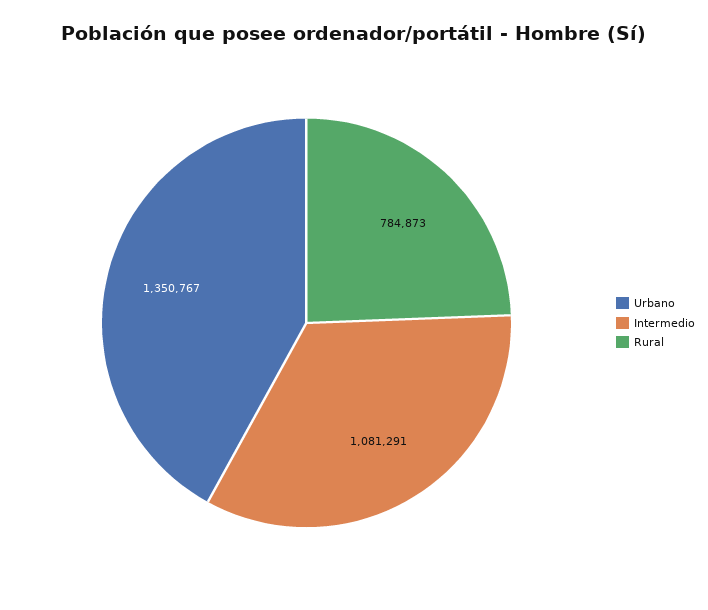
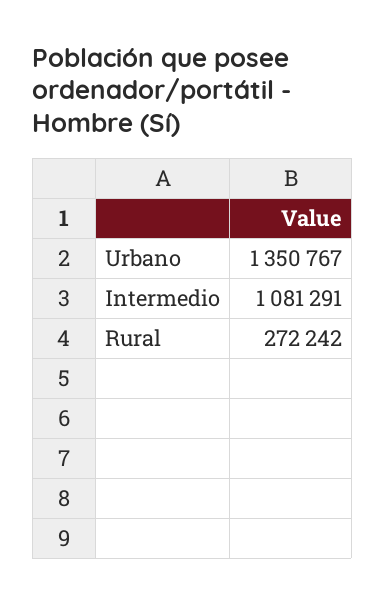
Rural: 784873 -> 272242

